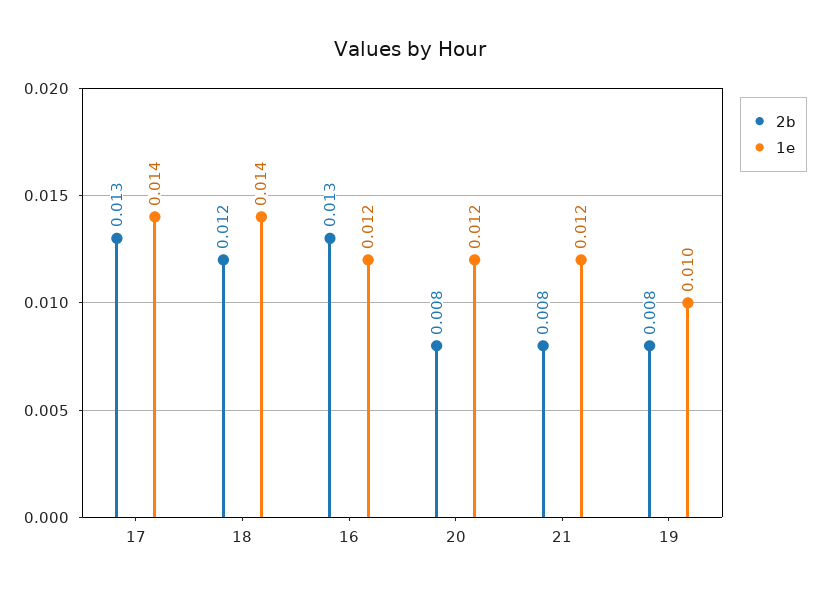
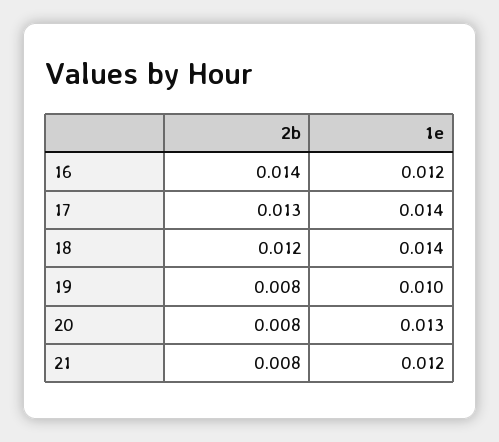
2b, 16: 0.013 -> 0.014
1e, 20: 0.012 -> 0.013

